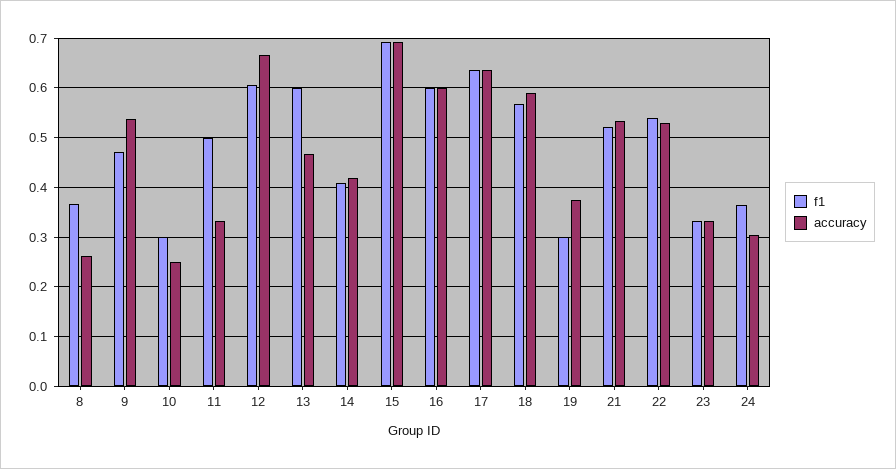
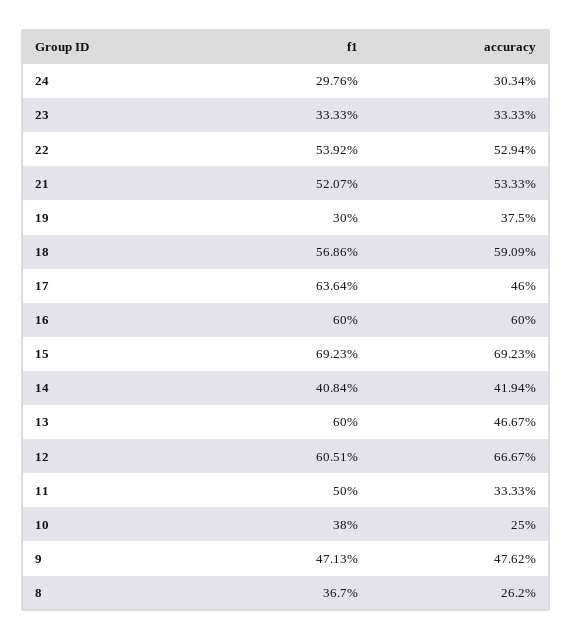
accuracy, 9: 0.54 -> 0.4762
f1, 10: 0.3 -> 0.38
accuracy, 17: 0.64 -> 0.46
f1, 24: 0.36 -> 0.2976

